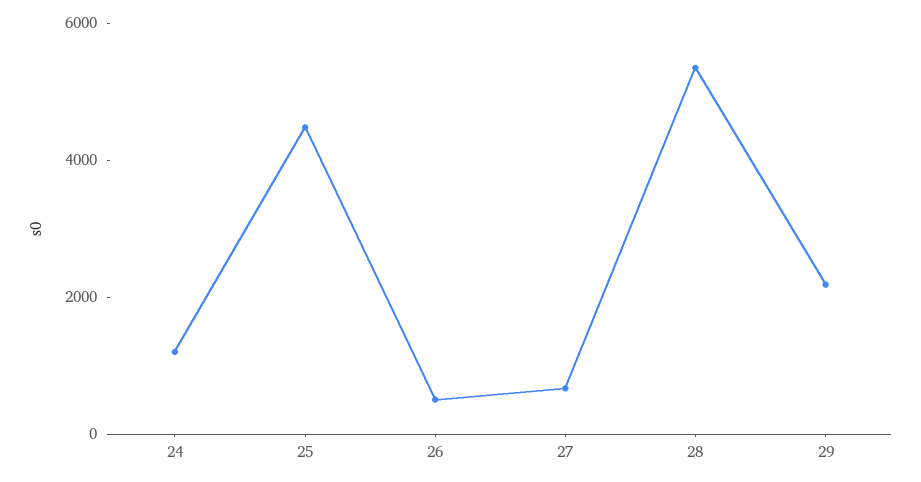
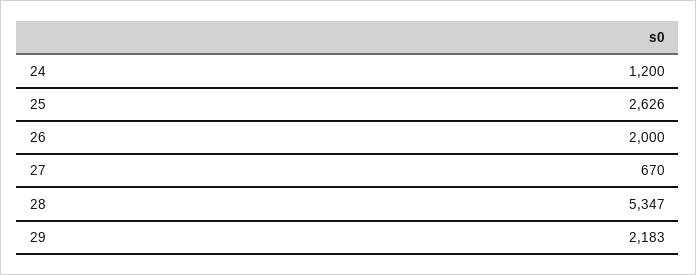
25: 4500 -> 2626
26: 500 -> 2000

